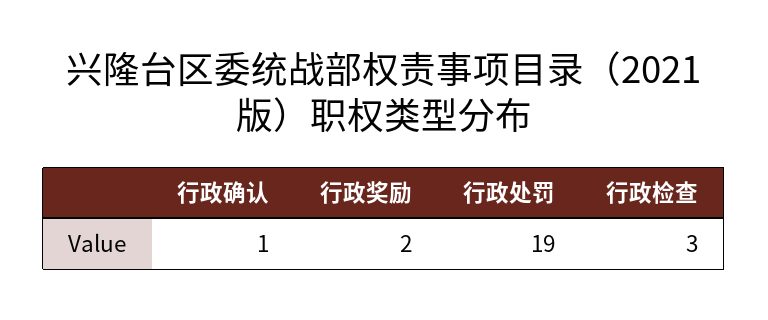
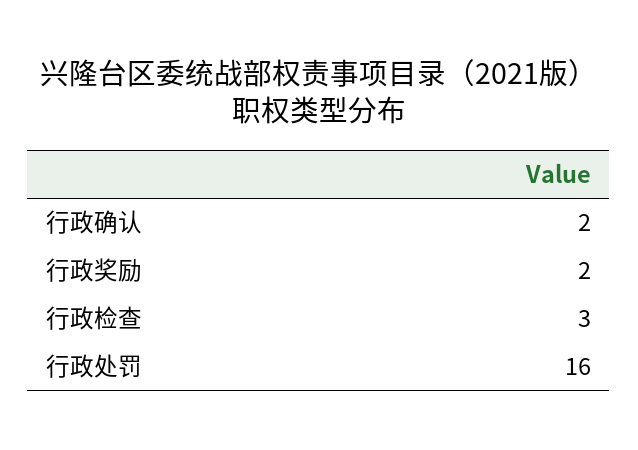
行政确认: 1 -> 2
行政处罚: 19 -> 16

